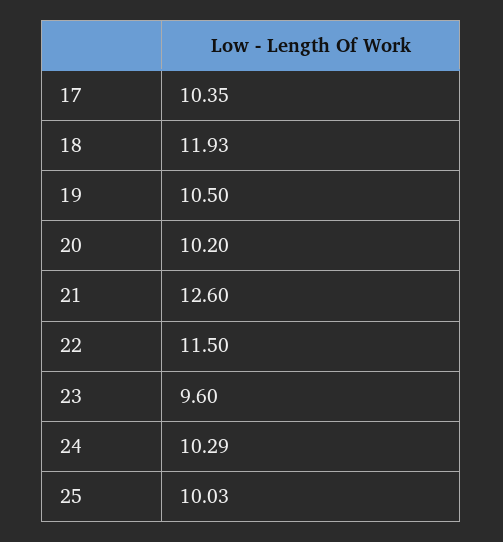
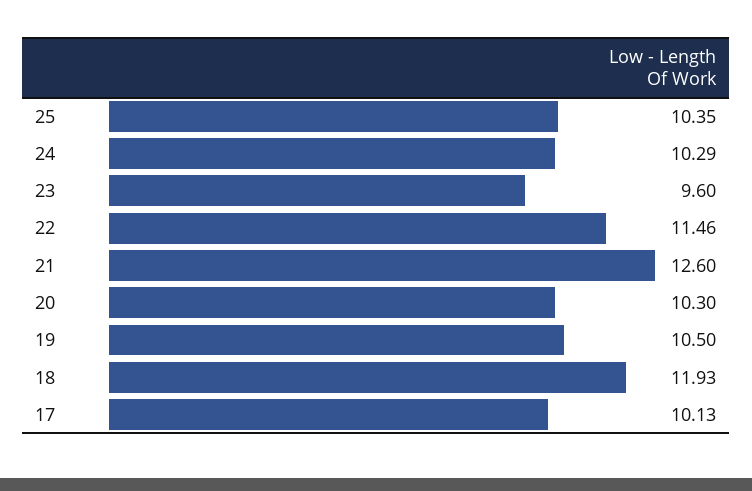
17: 10.35 -> 10.13
20: 10.2 -> 10.3
22: 11.5 -> 11.46
25: 10.03 -> 10.35

